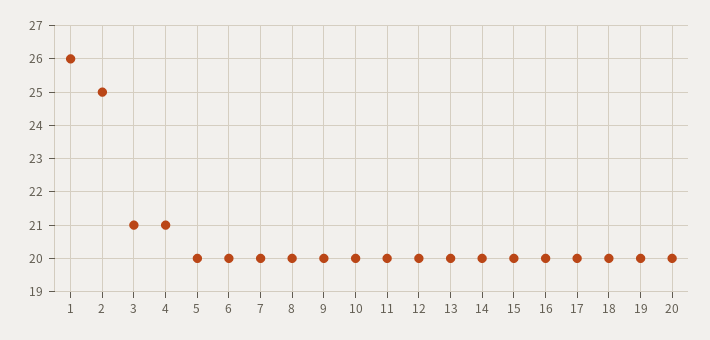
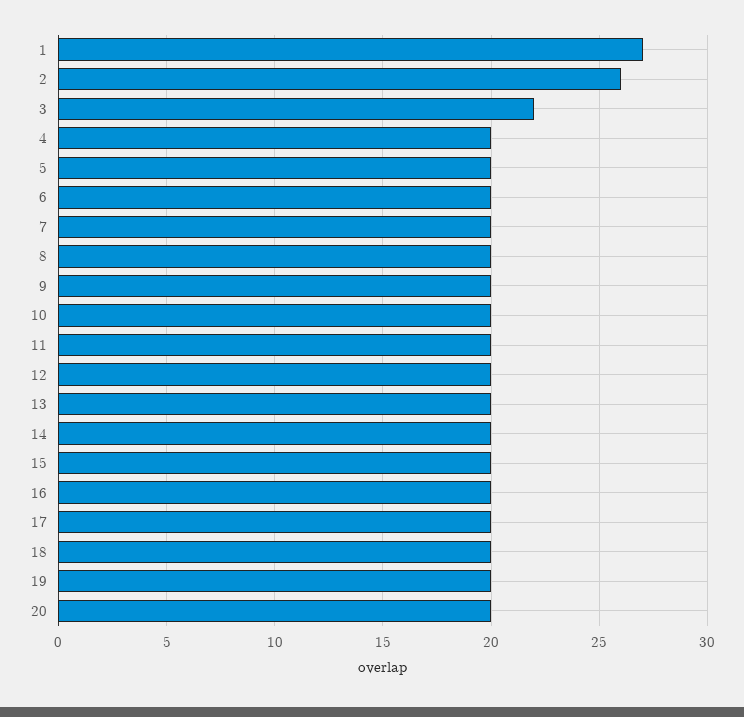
1: 26 -> 27
2: 25 -> 26
3: 21 -> 22
4: 21 -> 20

